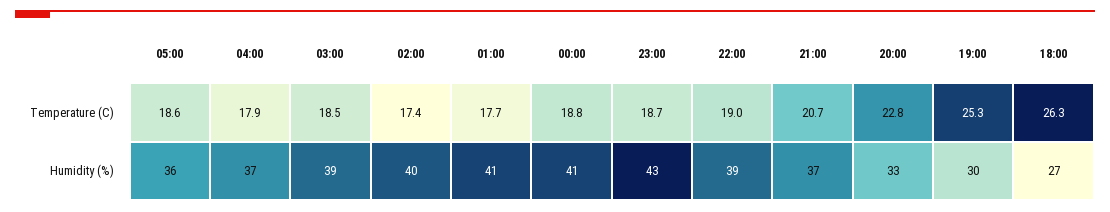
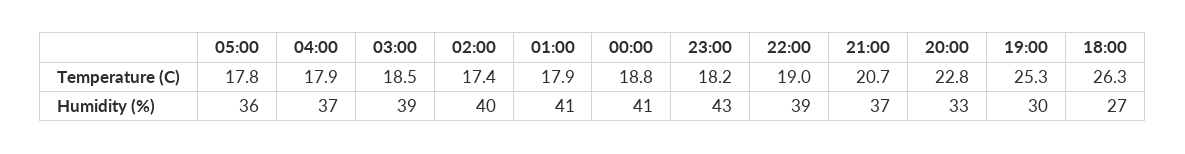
05:00, Temperature (C): 18.6 -> 17.8
01:00, Temperature (C): 17.7 -> 17.9
23:00, Temperature (C): 18.7 -> 18.2

